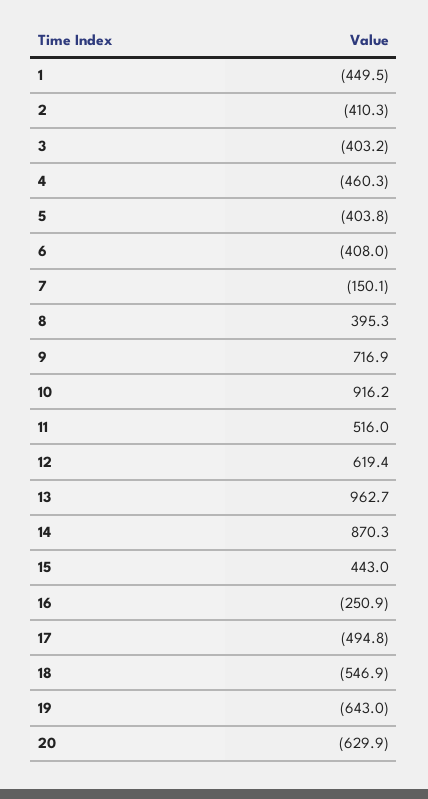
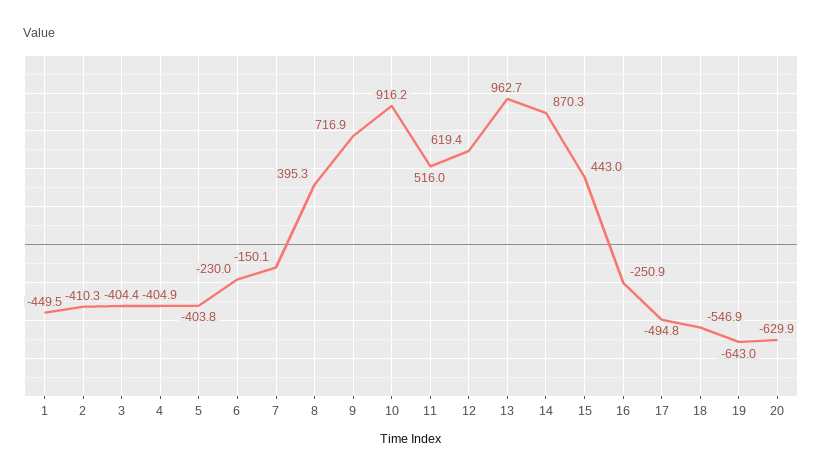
3: -403.2 -> -404.4
4: -460.3 -> -404.9
6: -408 -> -230

